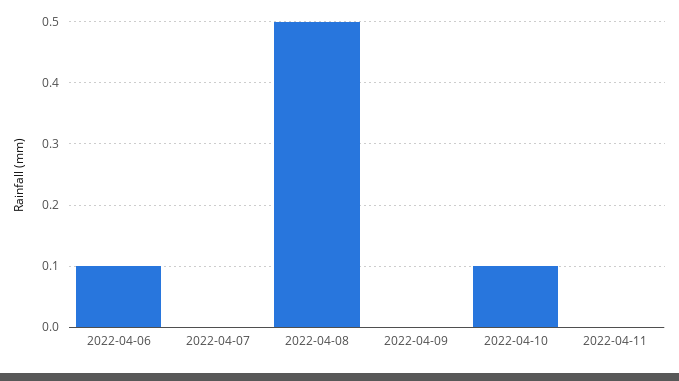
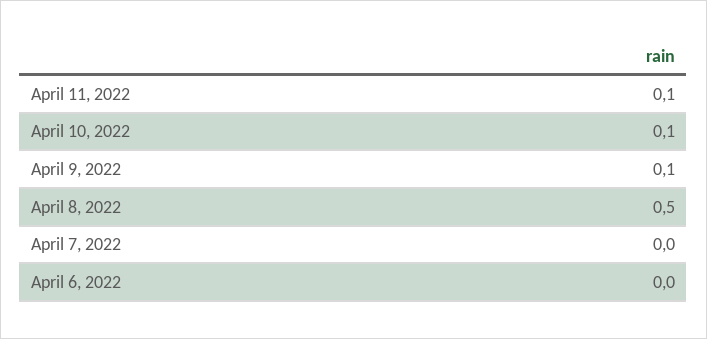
2022-04-06: 0.1 -> 0
2022-04-09: 0 -> 0.1
2022-04-11: 0 -> 0.1

